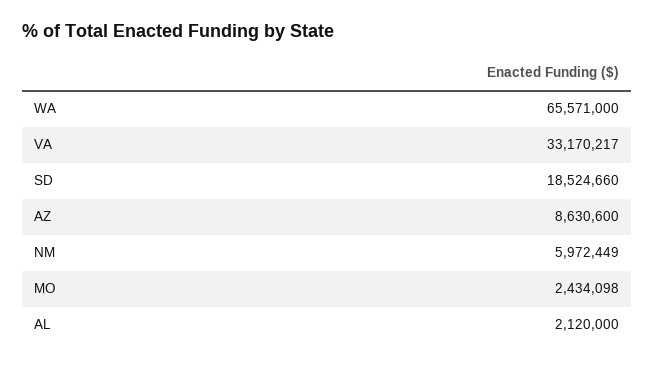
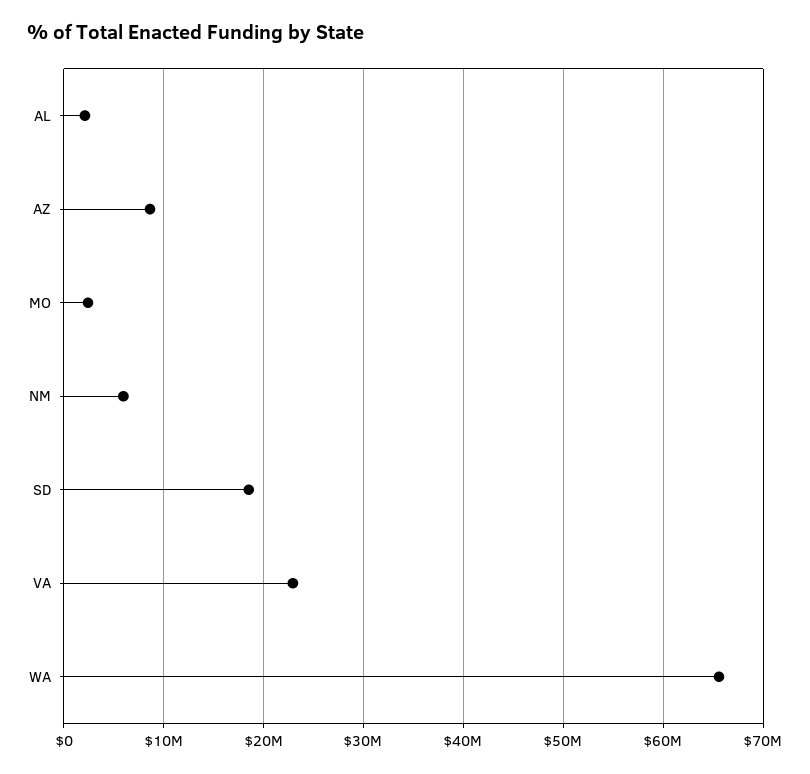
VA: 33170217 -> 23000000

